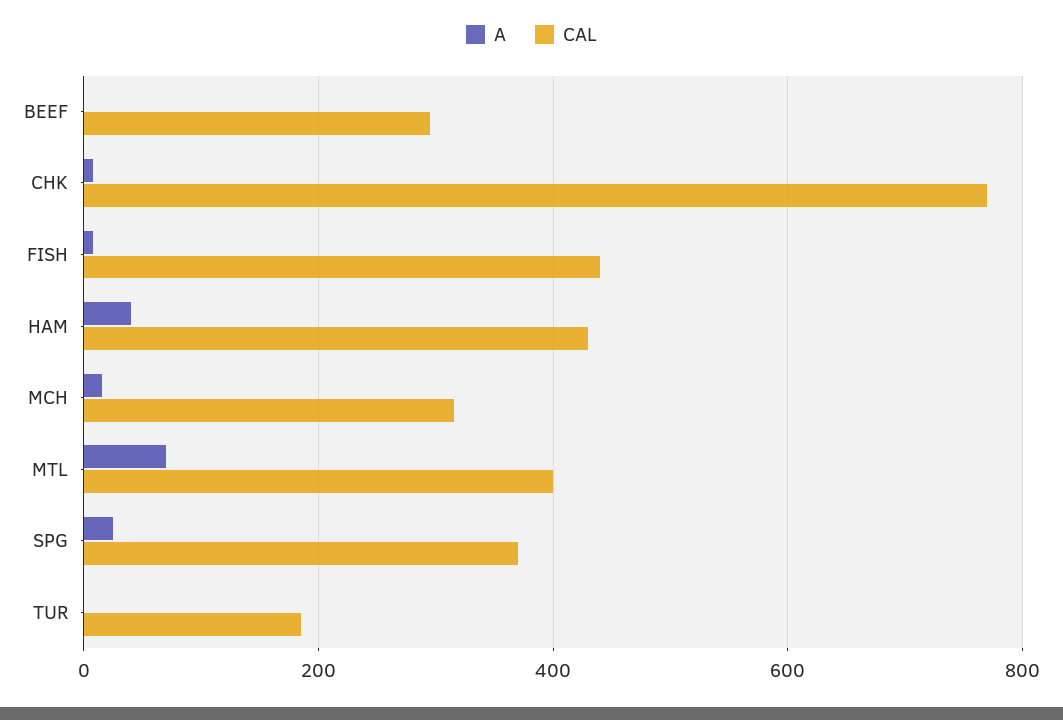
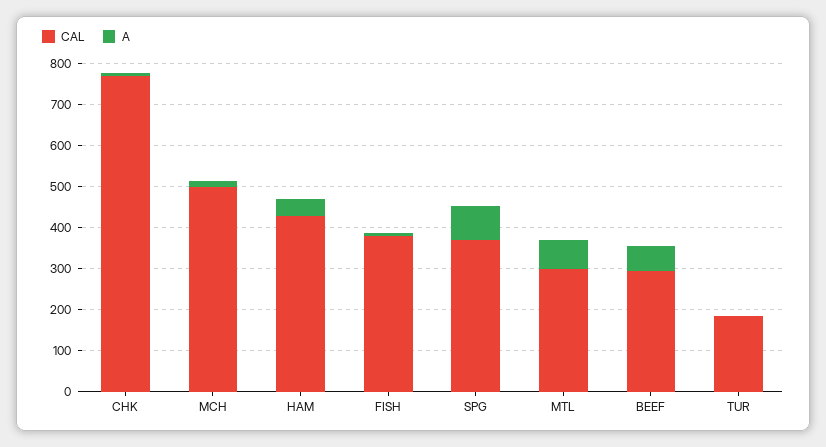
A, BEEF: 0 -> 60
CAL, FISH: 440 -> 380
CAL, MCH: 320 -> 500
CAL, MTL: 400 -> 300
A, SPG: 20 -> 80

